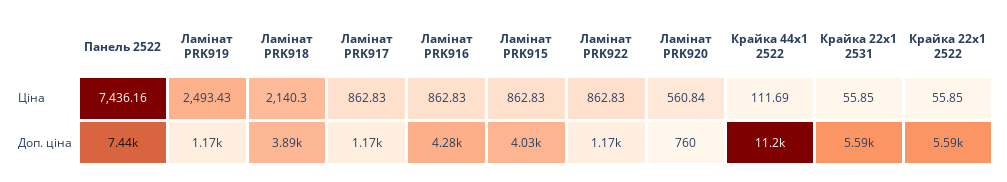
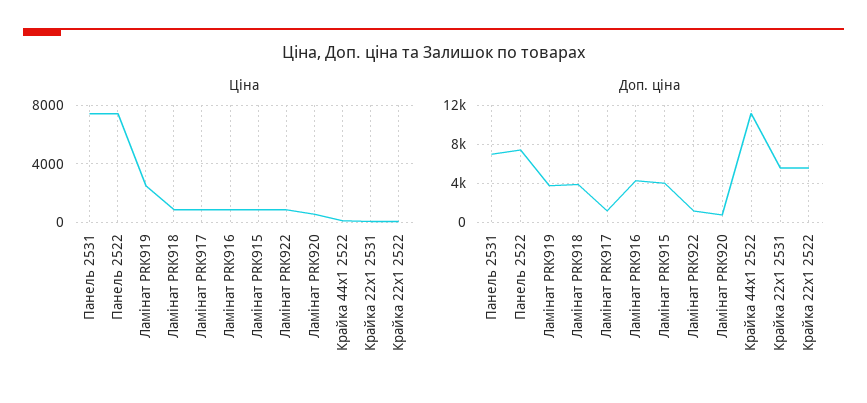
Ціна, Ламінат PRK918: 2140.3 -> 1000
Доп. ціна, Ламінат PRK919: 1170 -> 4000
Ціна, Панель 2531: none -> 7500
Доп. ціна, Панель 2531: none -> 7000

